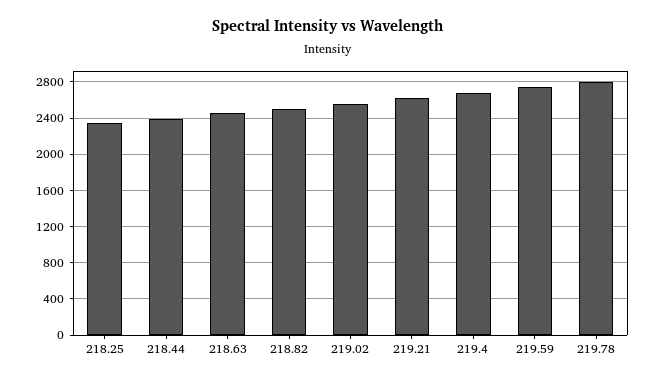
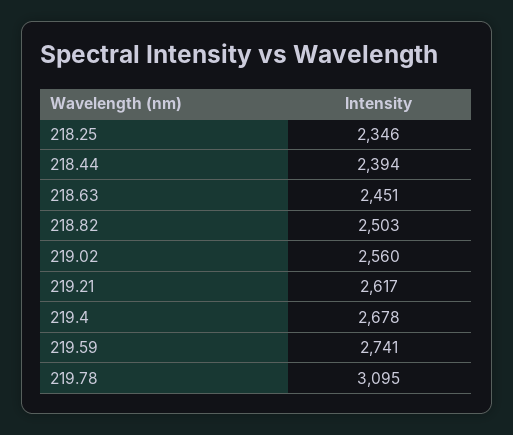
219.78: 2800 -> 3095

